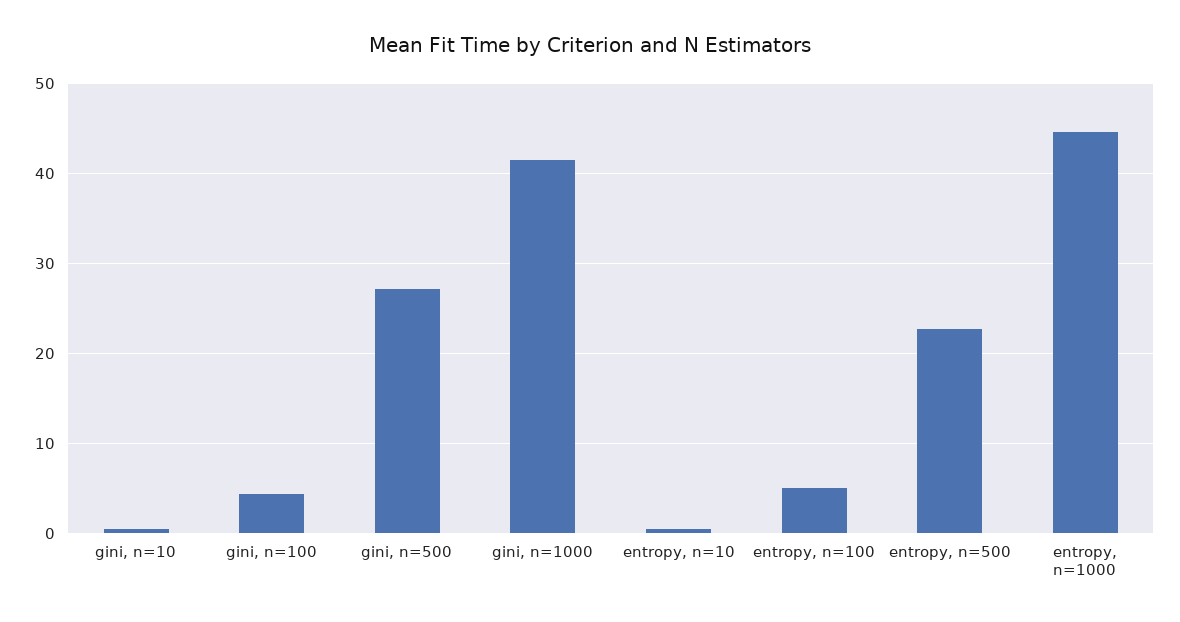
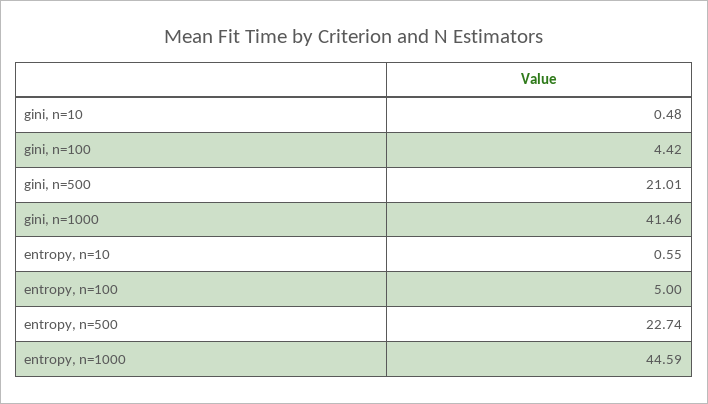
gini, n=500: 27 -> 21.01

